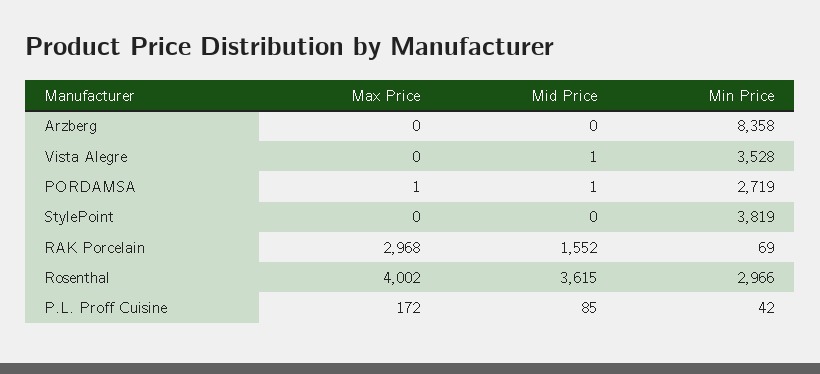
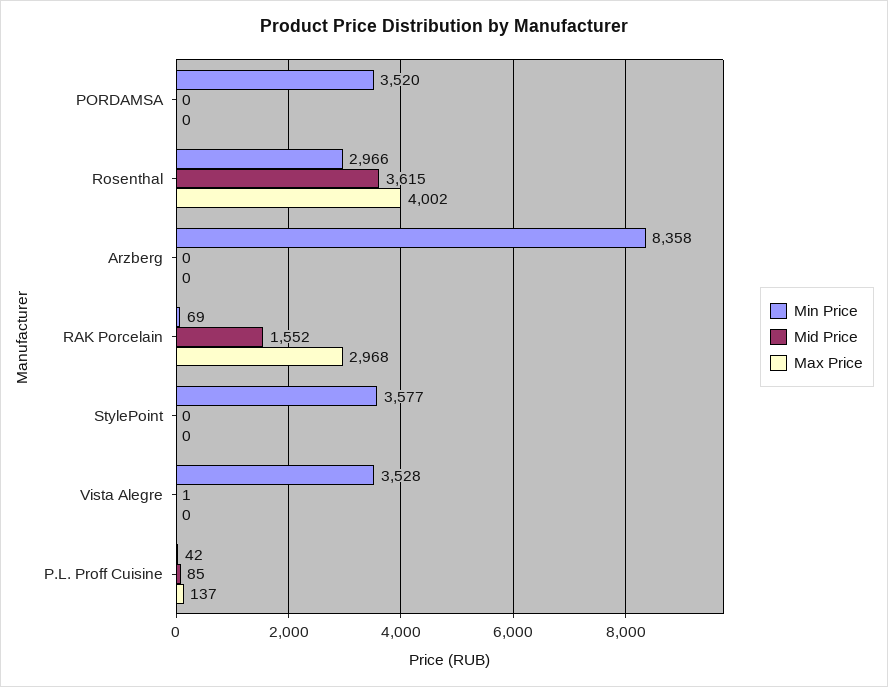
Max Price, PORDAMSA: 1 -> 0
Mid Price, PORDAMSA: 1 -> 0
Min Price, PORDAMSA: 2719 -> 3520
Min Price, StylePoint: 3819 -> 3577
Max Price, P.L. Proff Cuisine: 172 -> 137

